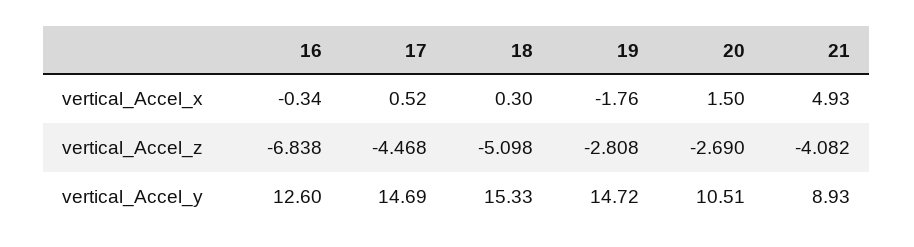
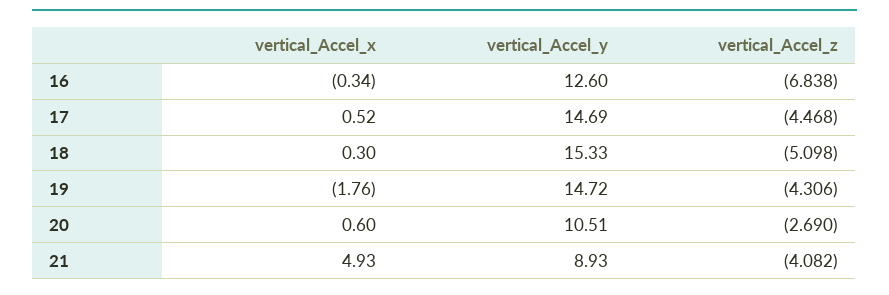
20, vertical_Accel_x: 1.5 -> 0.6
19, vertical_Accel_z: -2.808 -> -4.306

